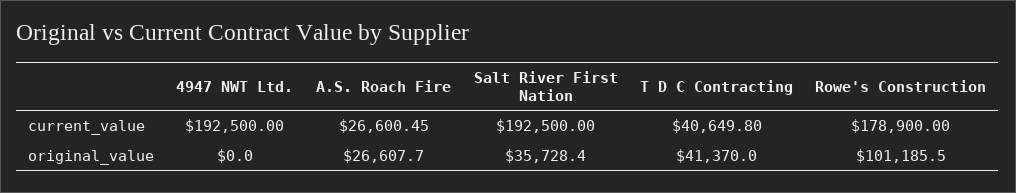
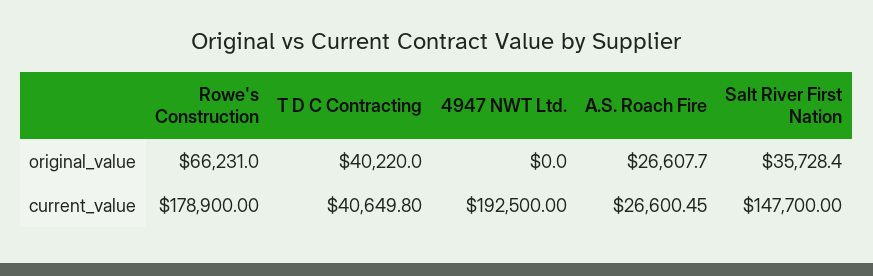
Salt River First Nation, current_value: 192500 -> 147700
T D C Contracting, original_value: 41370 -> 40220
Rowe's Construction, original_value: 101185.5 -> 66231

